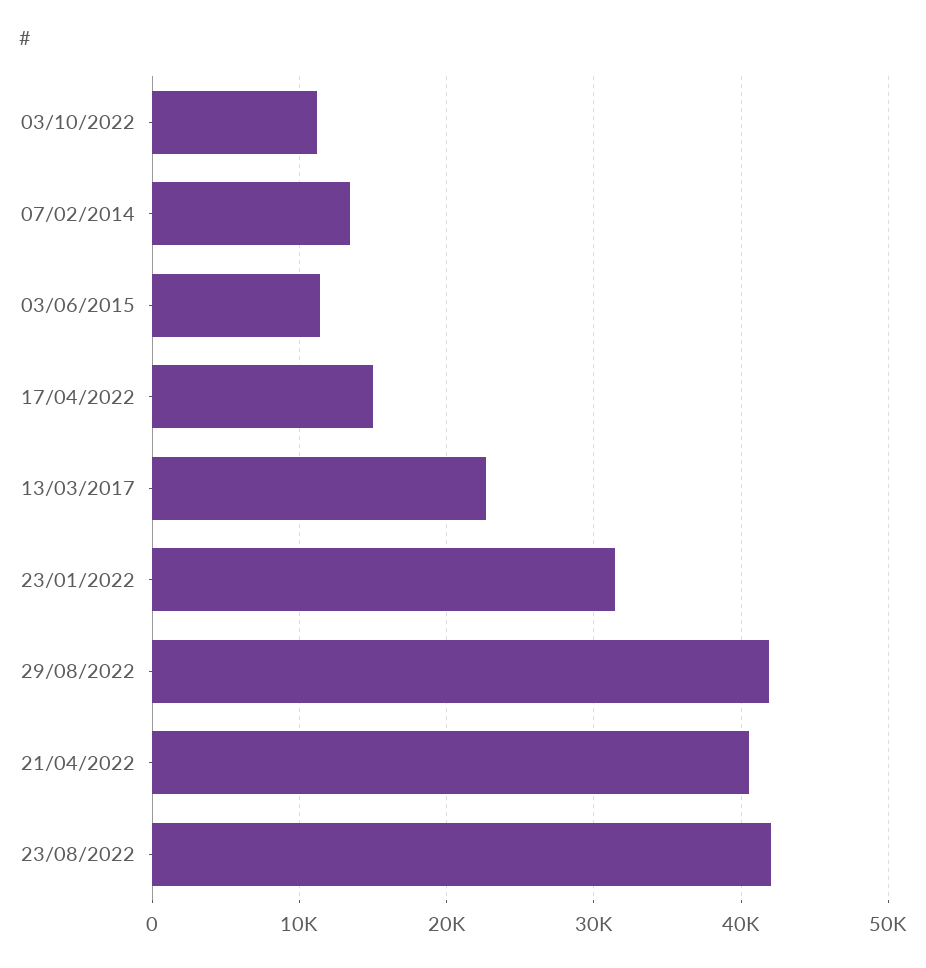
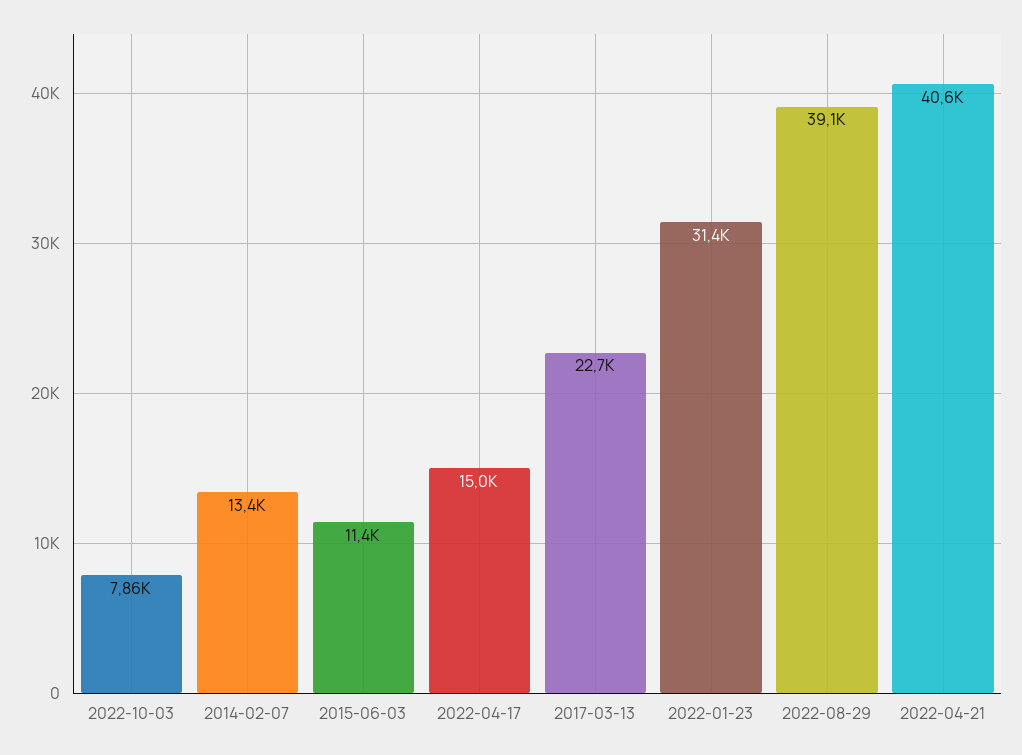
03/10/2022: 11000 -> 7860
29/08/2022: 42000 -> 39100
23/08/2022: 42000 -> none

